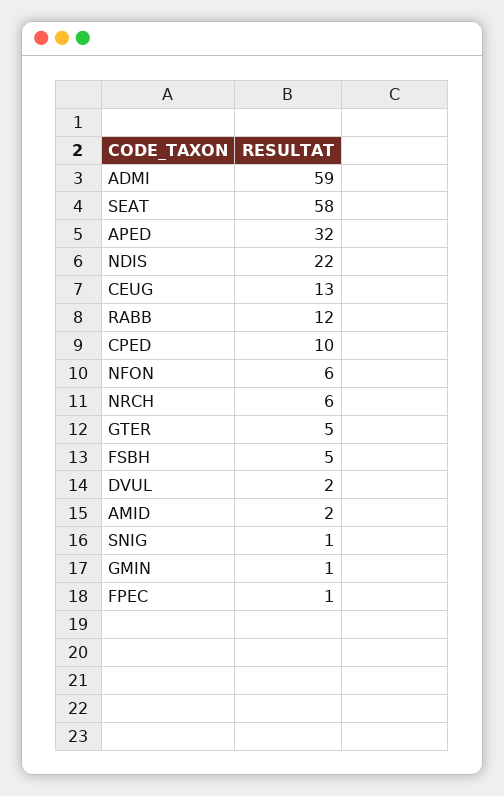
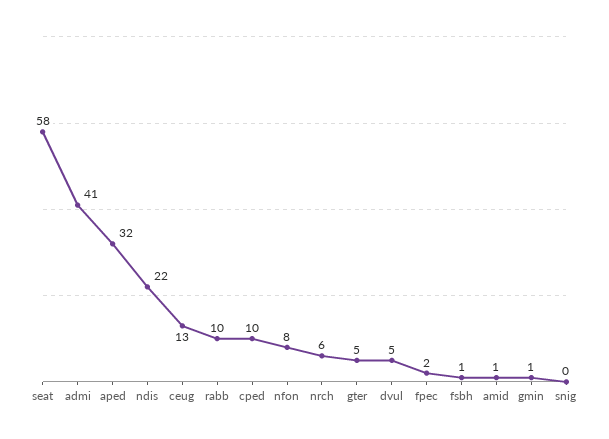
ADMI: 59 -> 41
RABB: 12 -> 10
NFON: 6 -> 8
FSBH: 5 -> 1
DVUL: 2 -> 5
AMID: 2 -> 1
SNIG: 1 -> 0
FPEC: 1 -> 2

